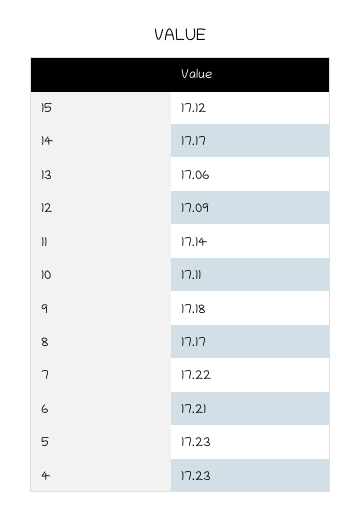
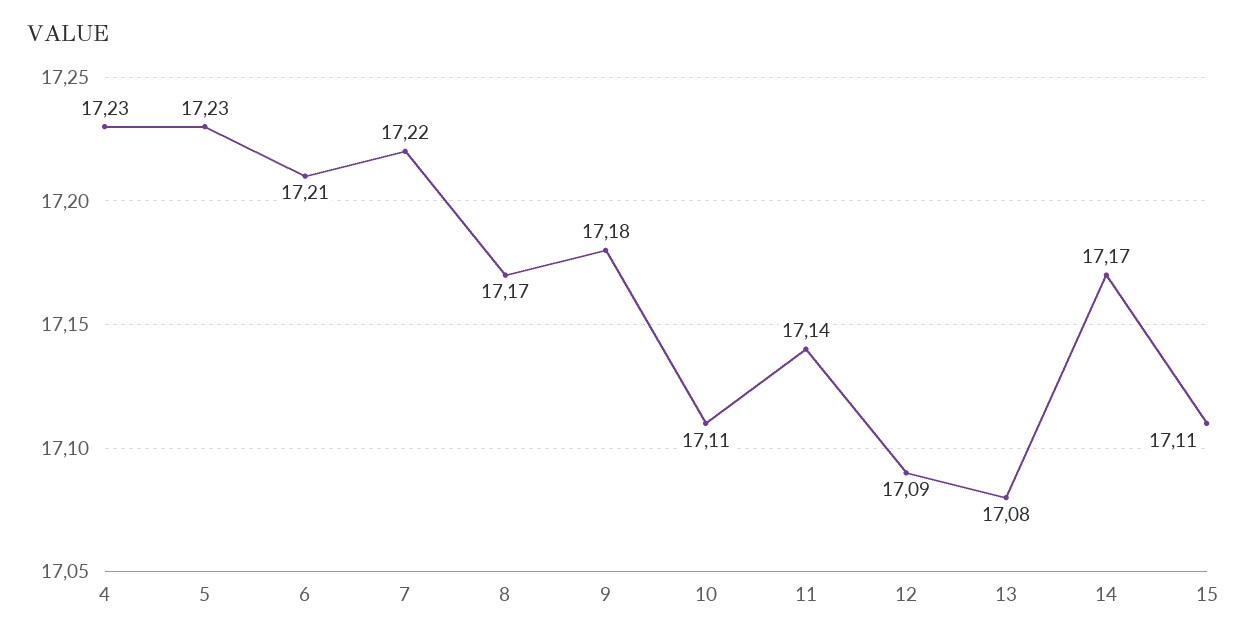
15: 17.12 -> 17.11
13: 17.06 -> 17.08

